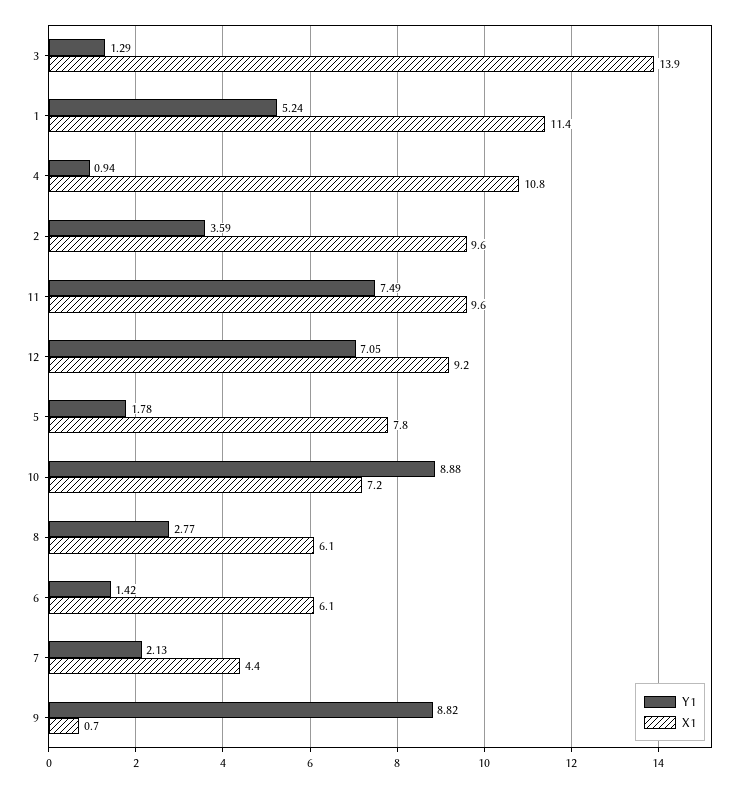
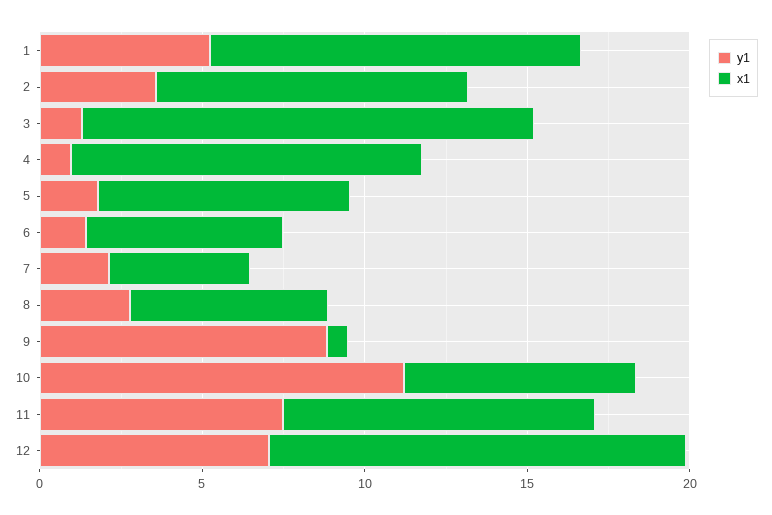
X1, 12: 9.2 -> 13
Y1, 10: 8.88 -> 11

